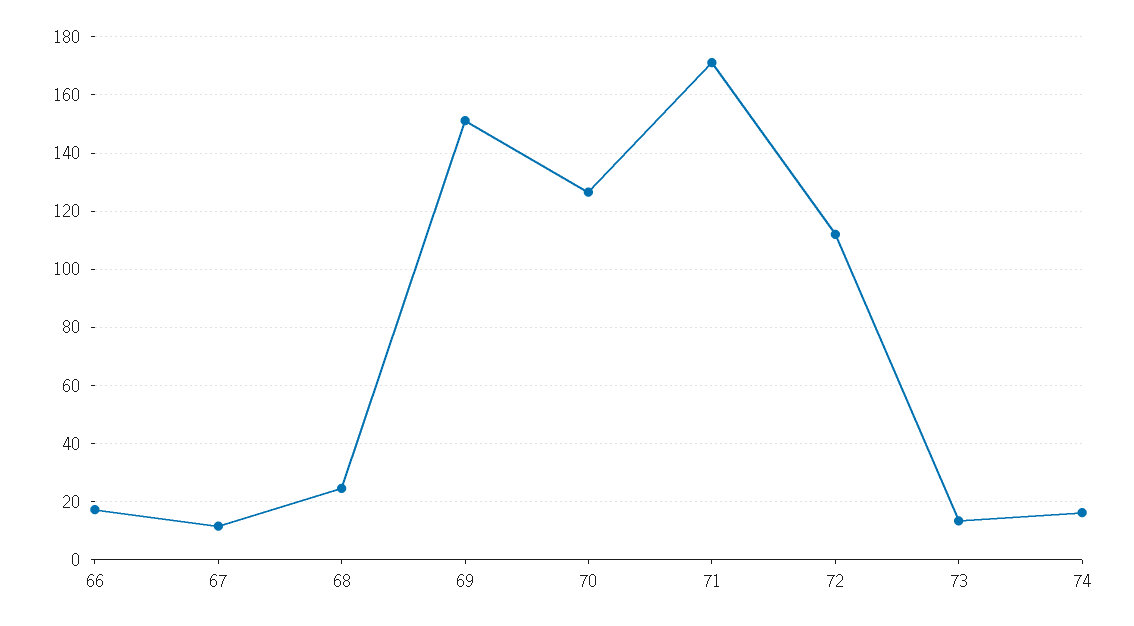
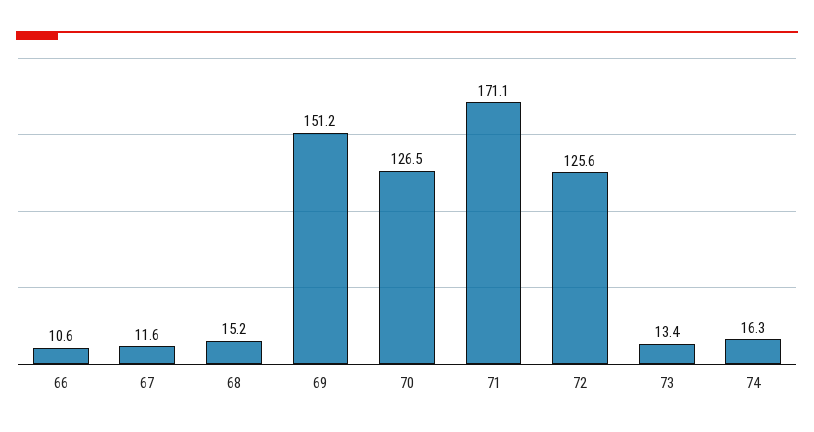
66: 17.5 -> 10.6
68: 25 -> 15.2
72: 112.5 -> 125.6

